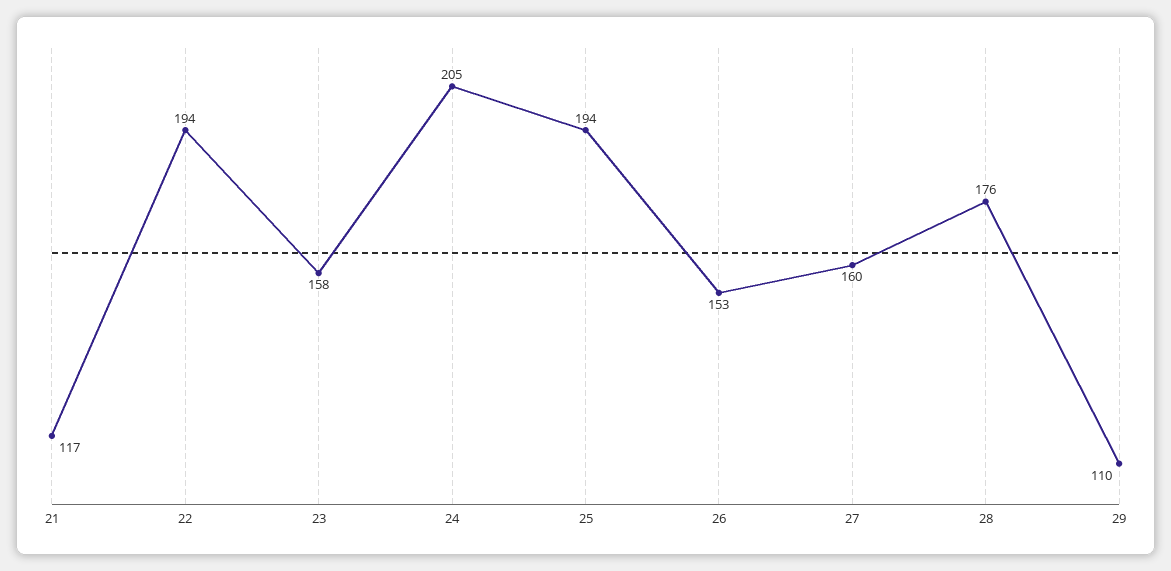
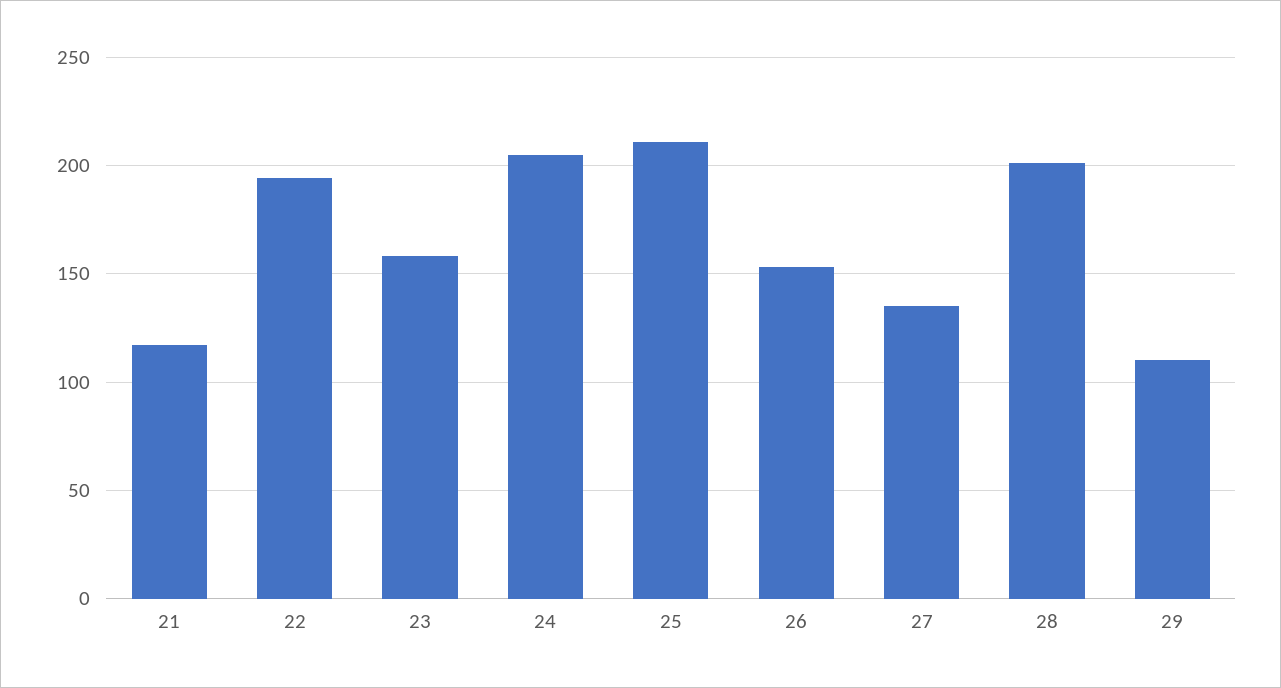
25: 194 -> 210
27: 160 -> 135
28: 176 -> 200

